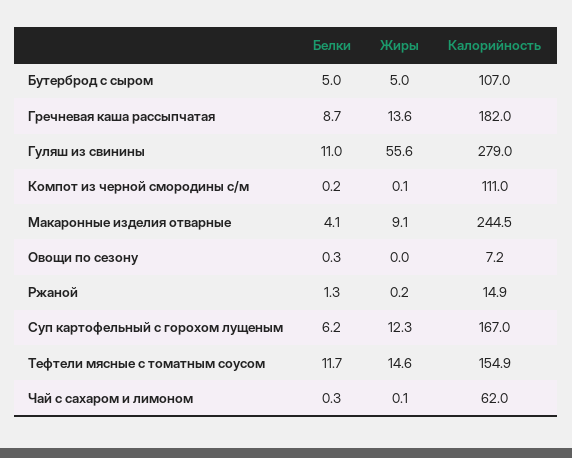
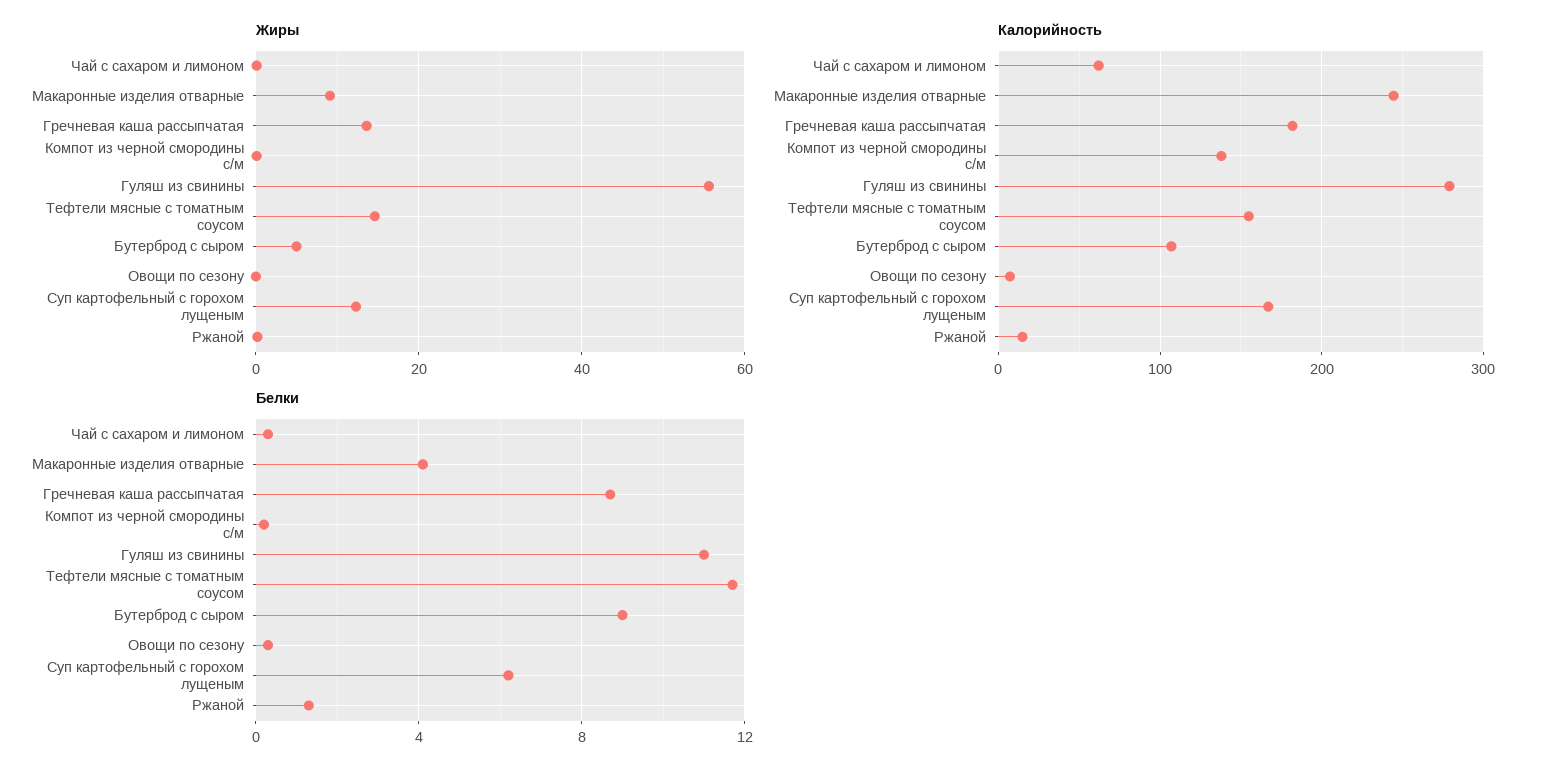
Белки, Бутерброд с сыром: 5 -> 9
Калорийность, Компот из черной смородины с/м: 111 -> 140

